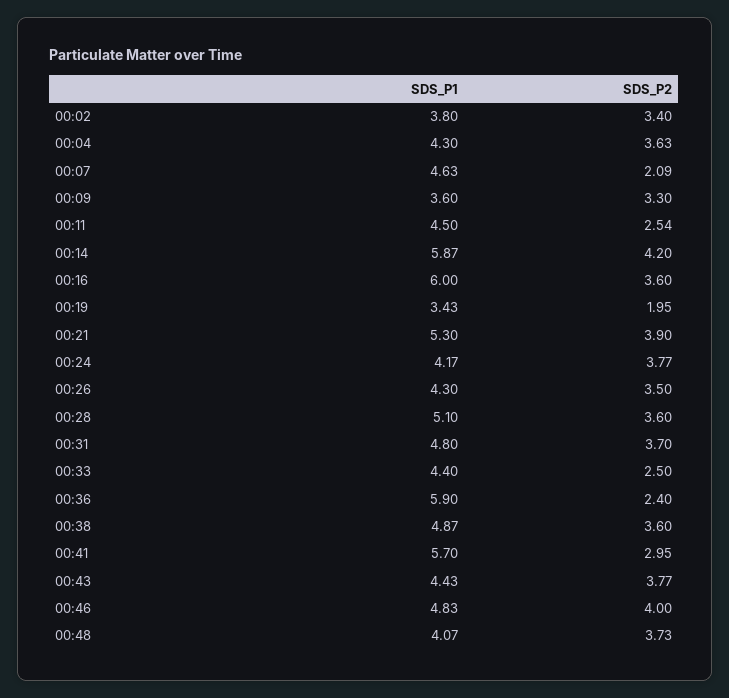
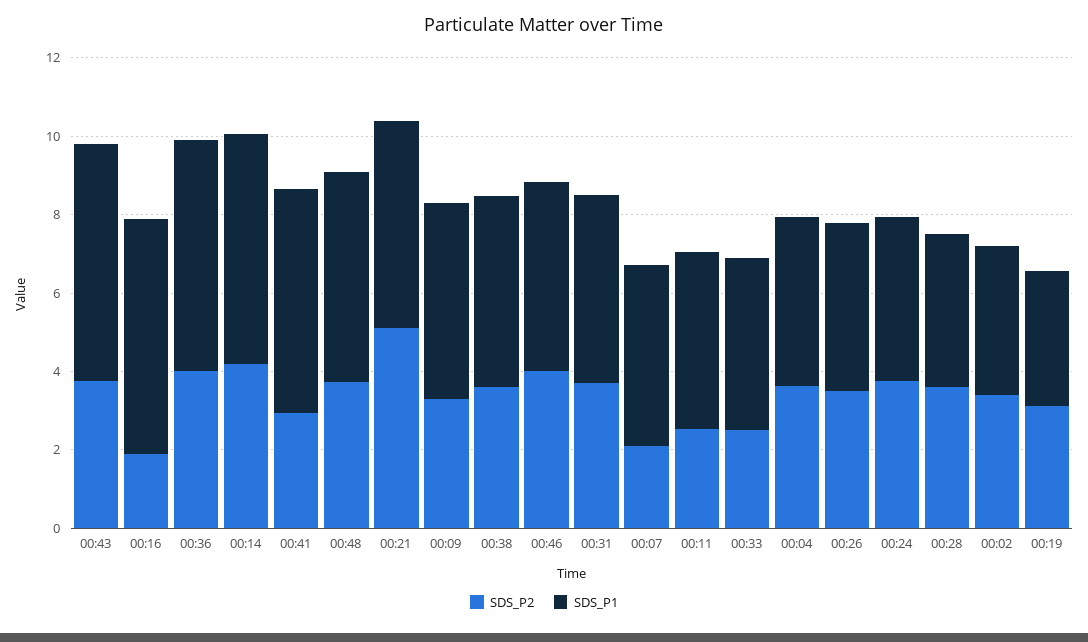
SDS_P1, 00:09: 3.6 -> 5
SDS_P2, 00:16: 3.6 -> 2
SDS_P2, 00:19: 1.95 -> 3
SDS_P2, 00:21: 3.9 -> 5
SDS_P1, 00:28: 5.1 -> 4
SDS_P2, 00:36: 2.4 -> 4
SDS_P1, 00:43: 4.43 -> 6
SDS_P1, 00:48: 4.07 -> 5.5

